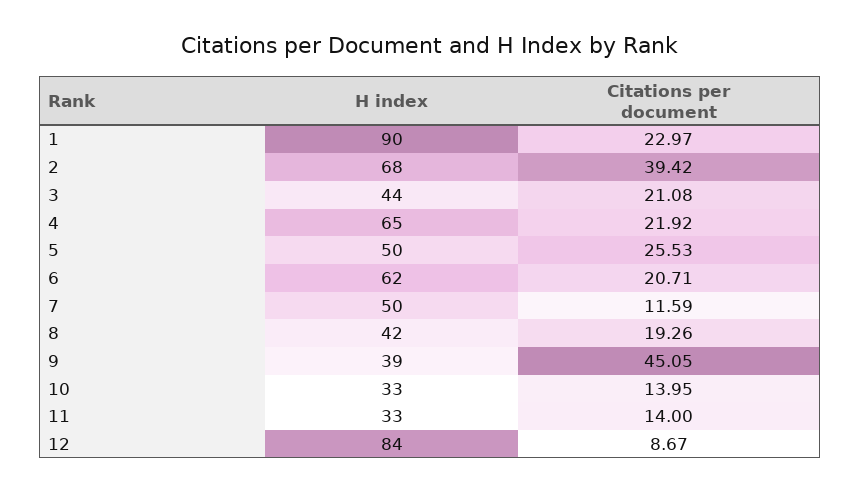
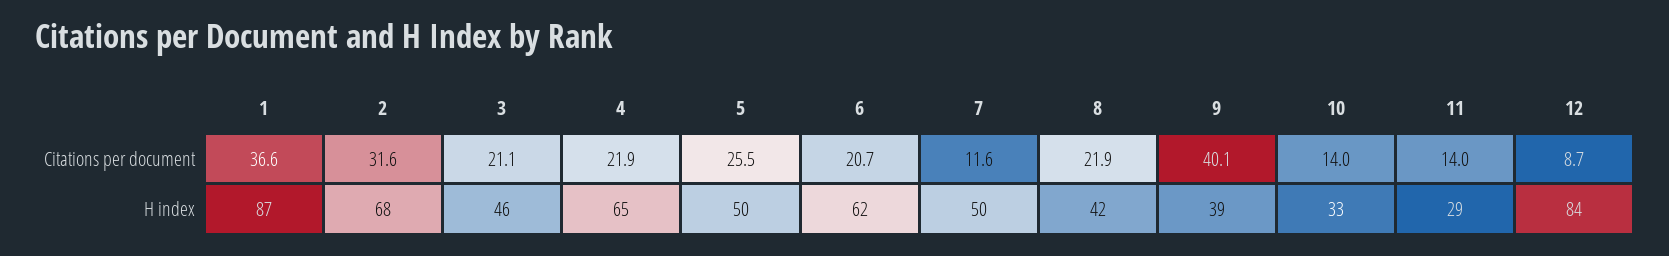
H index, 1: 90 -> 87
Citations per document, 1: 22.97 -> 36.6
Citations per document, 2: 39.42 -> 31.6
H index, 3: 44 -> 46
Citations per document, 8: 19.26 -> 21.9
Citations per document, 9: 45.05 -> 40.1
H index, 11: 33 -> 29

